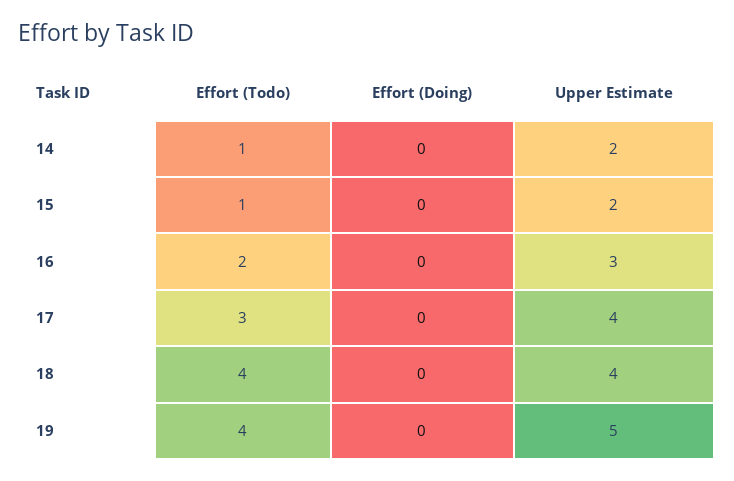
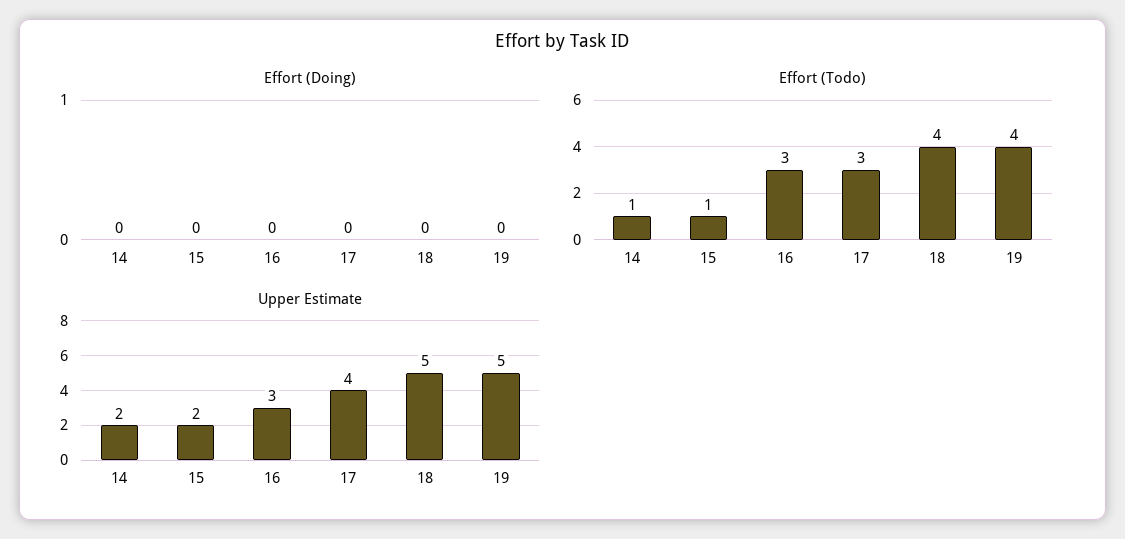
Effort (Todo), 16: 2 -> 3
Upper Estimate, 18: 4 -> 5

